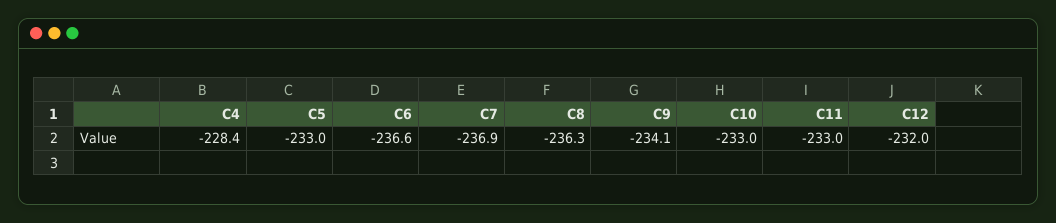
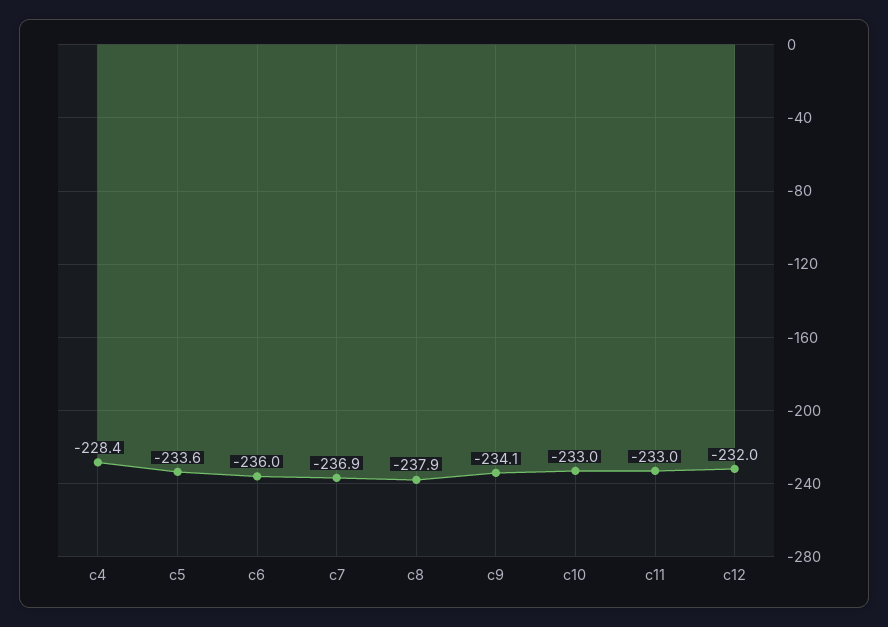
C5: -233 -> -233.6
C6: -236.6 -> -236
C8: -236.3 -> -237.9

